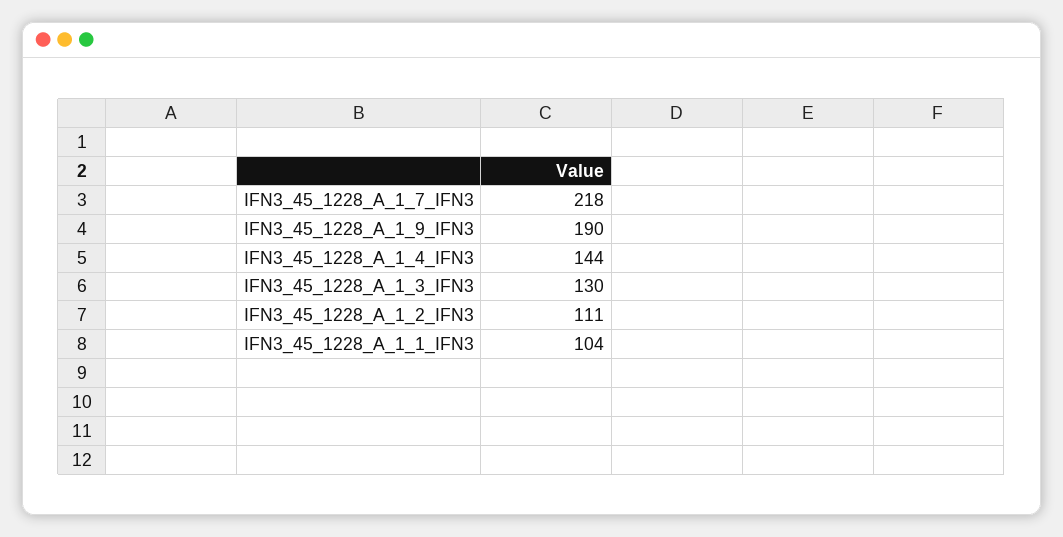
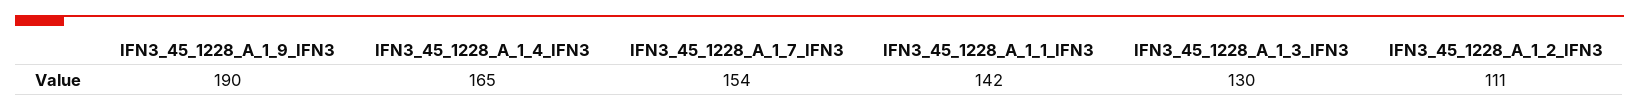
IFN3_45_1228_A_1_7_IFN3: 218 -> 154
IFN3_45_1228_A_1_4_IFN3: 144 -> 165
IFN3_45_1228_A_1_1_IFN3: 104 -> 142

